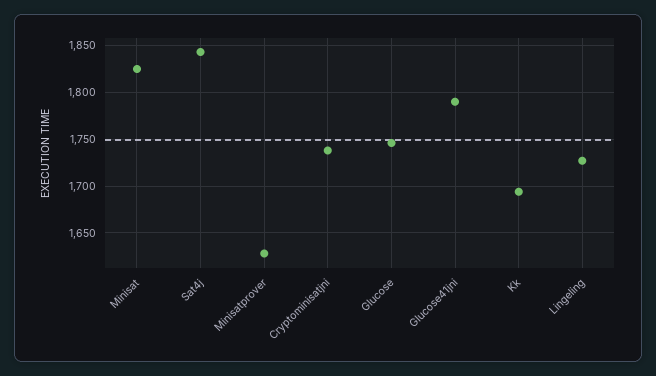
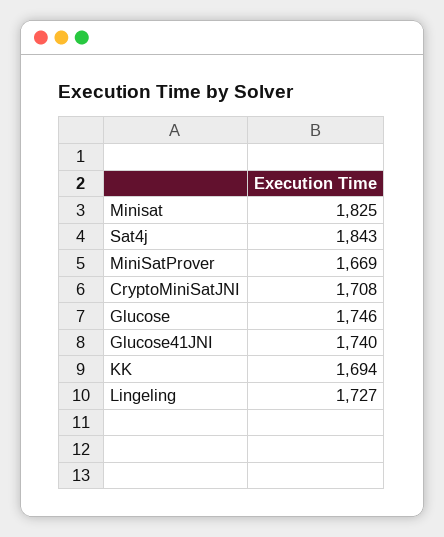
Minisatprover: 1630 -> 1669
Cryptominisatjni: 1740 -> 1708
Glucose41jni: 1790 -> 1740

